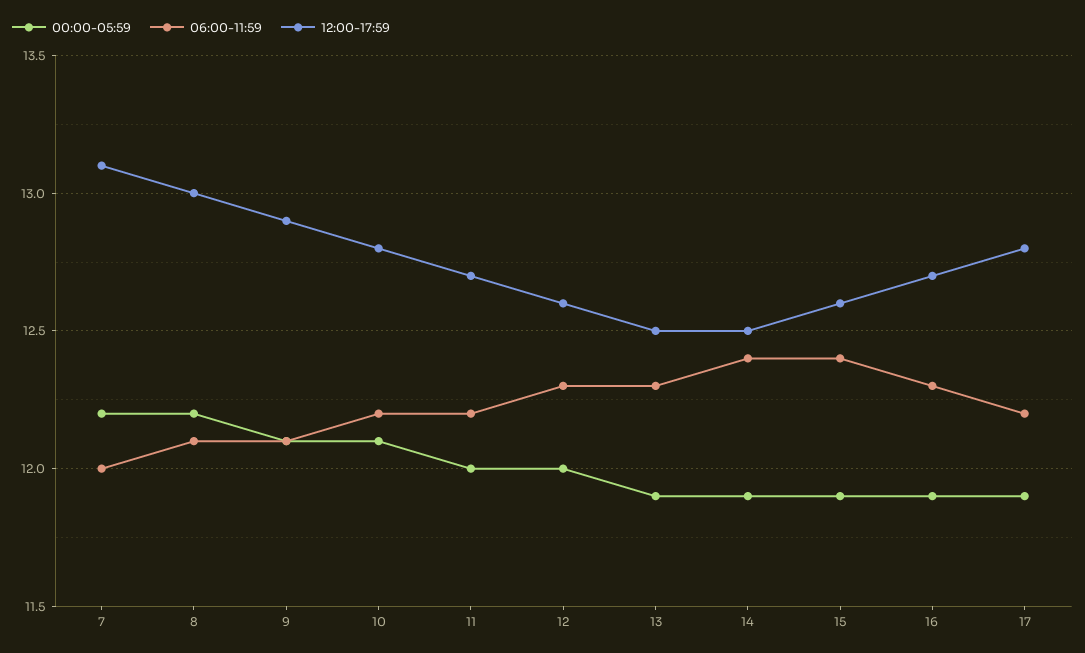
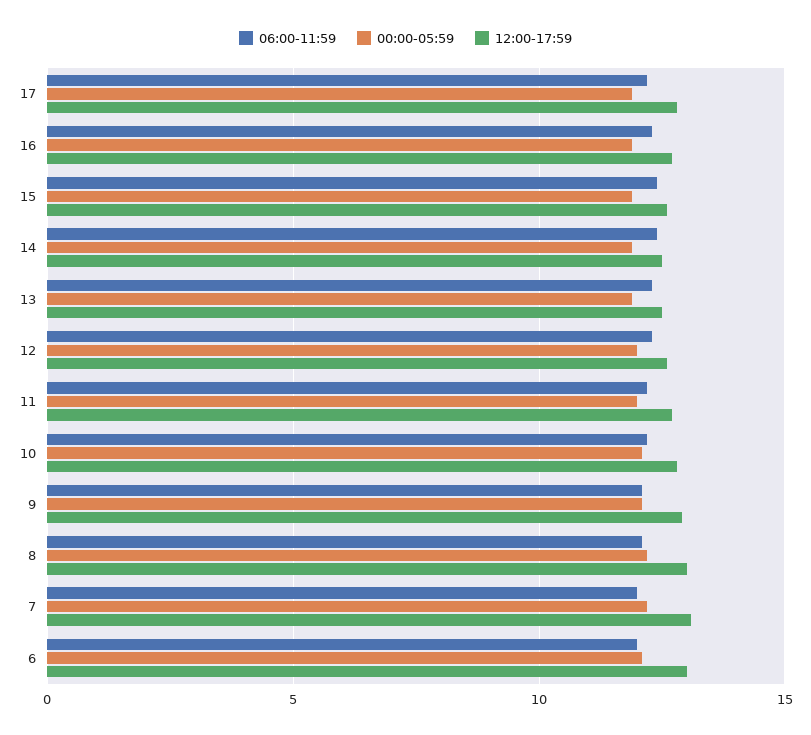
06:00-11:59, 6: none -> 12
00:00-05:59, 6: none -> 12
12:00-17:59, 6: none -> 13

